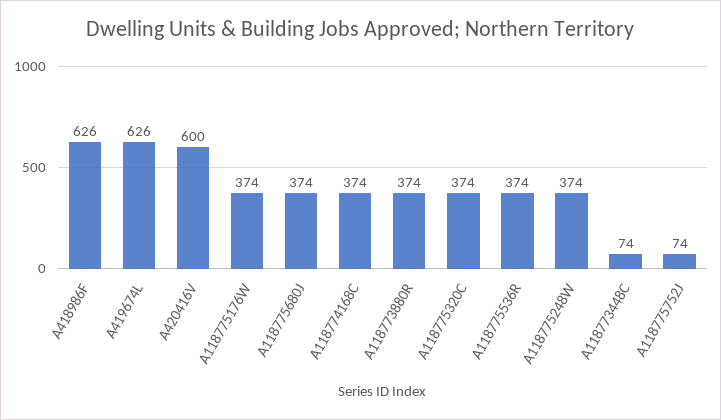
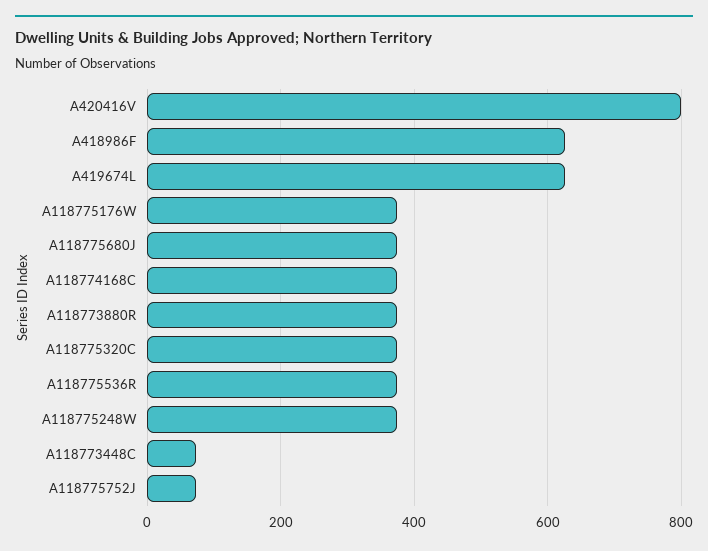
A420416V: 600 -> 800

